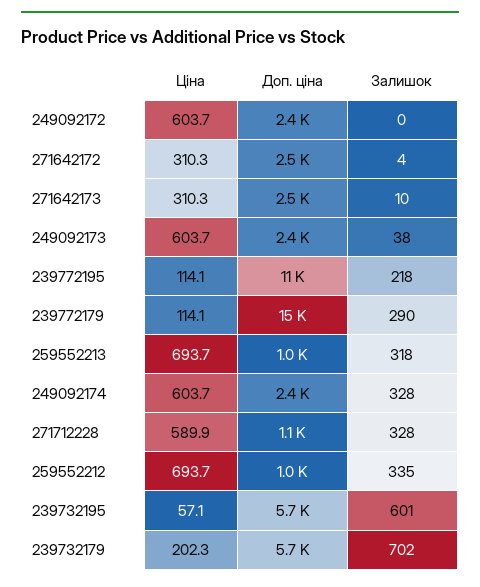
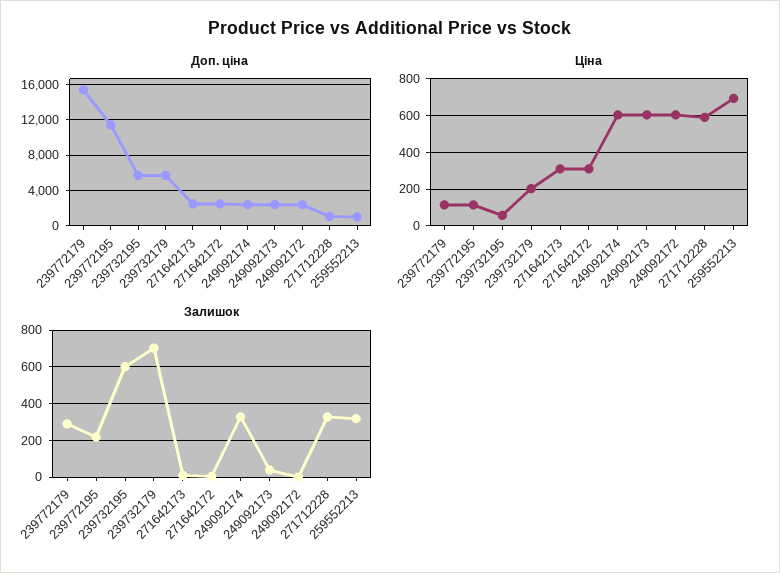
Ціна, 259552212: 693.7 -> none
Доп. ціна, 259552212: 1000 -> none
Залишок, 259552212: 335 -> none

